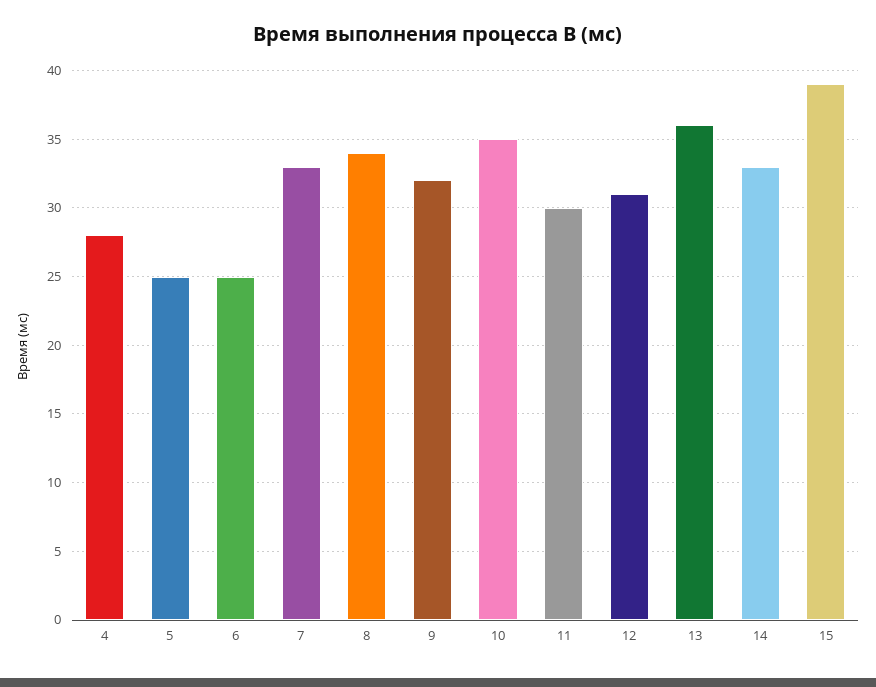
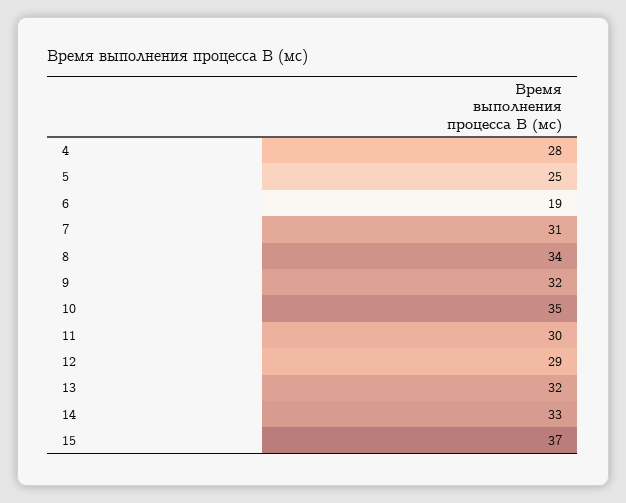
6: 25 -> 19
7: 33 -> 31
12: 31 -> 29
13: 36 -> 32
15: 39 -> 37

